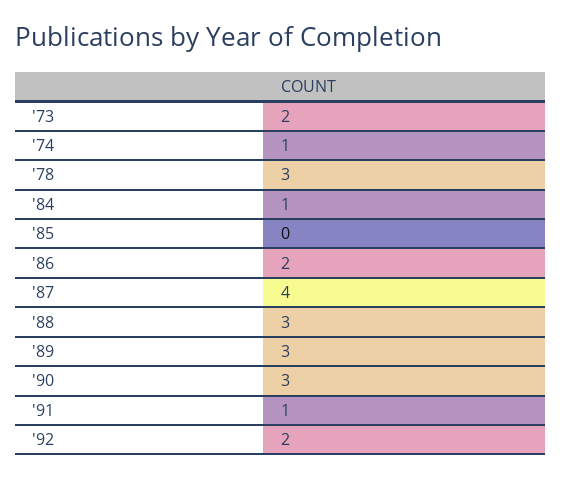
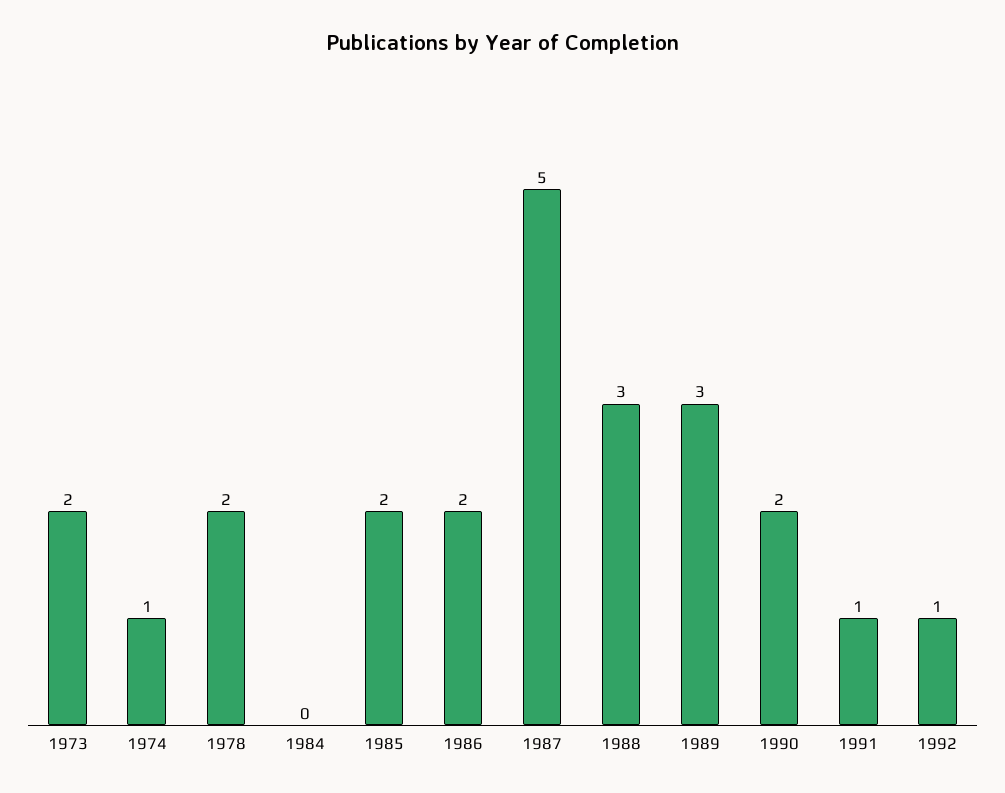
'78: 3 -> 2
'84: 1 -> 0
'85: 0 -> 2
'87: 4 -> 5
'90: 3 -> 2
'92: 2 -> 1

